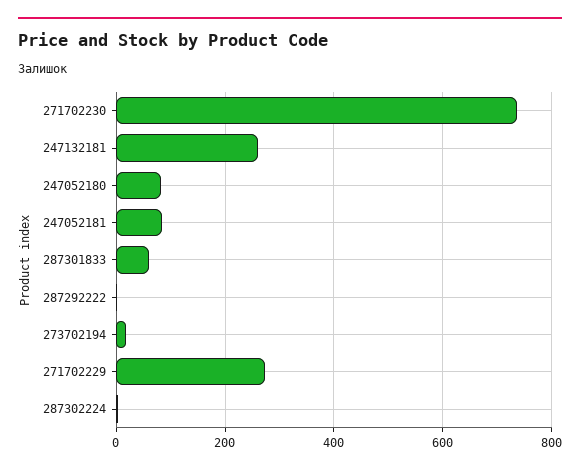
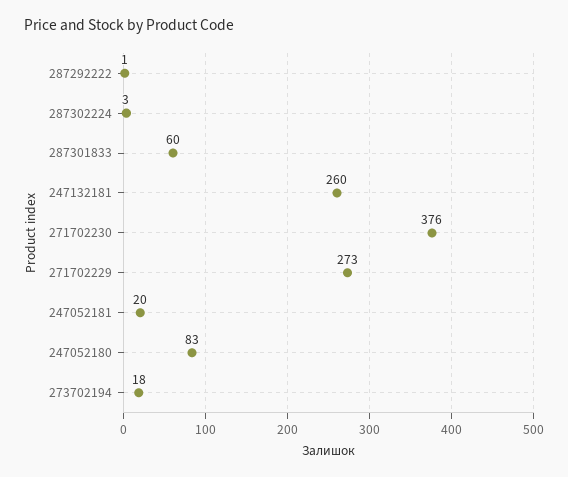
271702230: 740 -> 376
247052181: 80 -> 20

